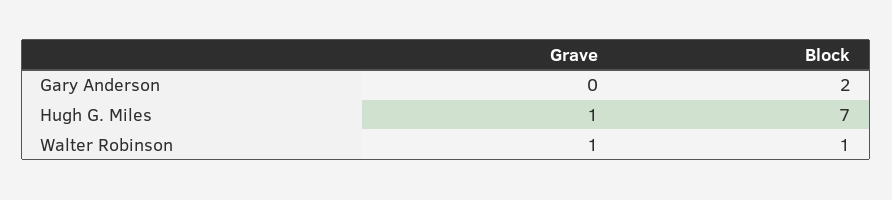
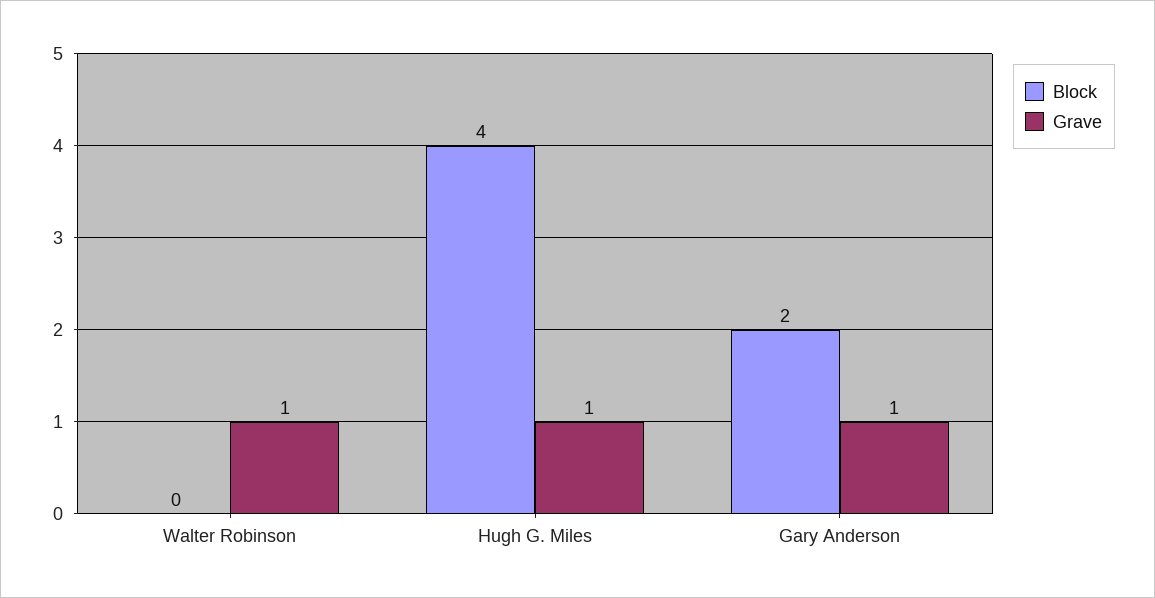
Grave, Gary Anderson: 0 -> 1
Block, Hugh G. Miles: 7 -> 4
Block, Walter Robinson: 1 -> 0

